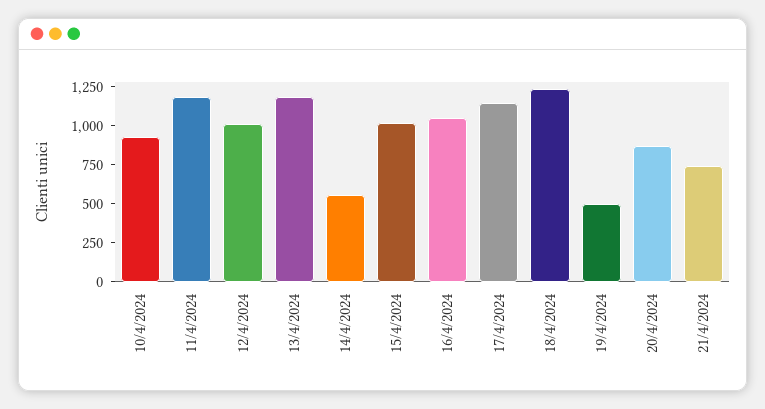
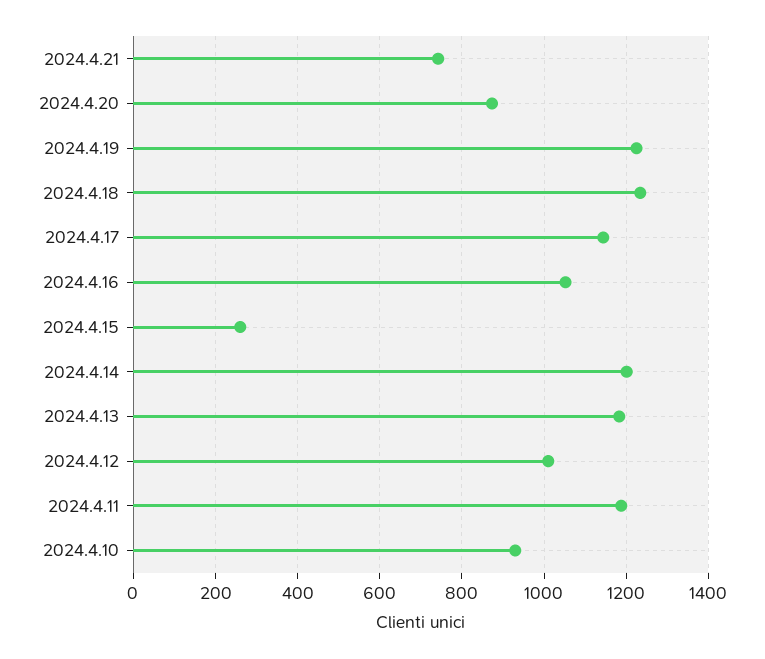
14/4/2024: 500 -> 1200
15/4/2024: 1000 -> 260
19/4/2024: 500 -> 1220

